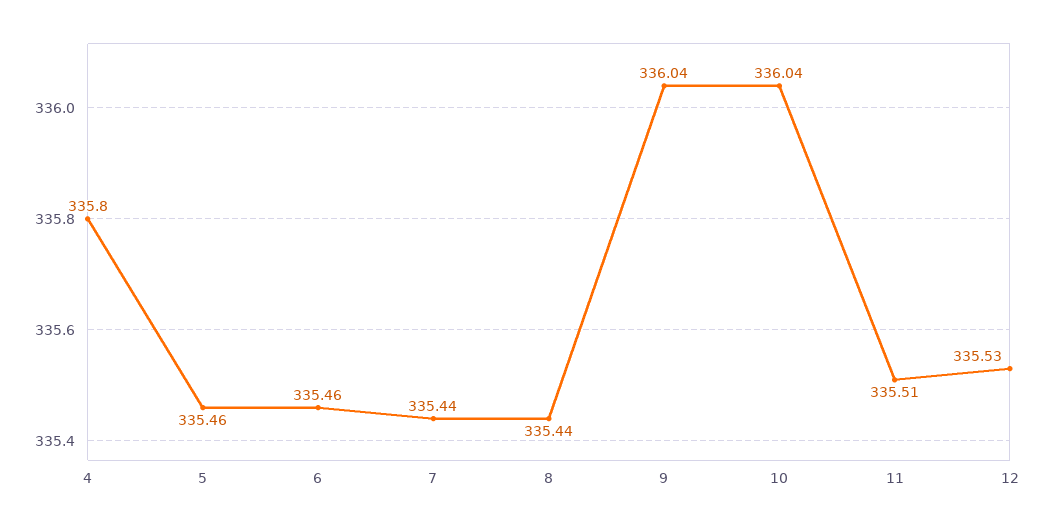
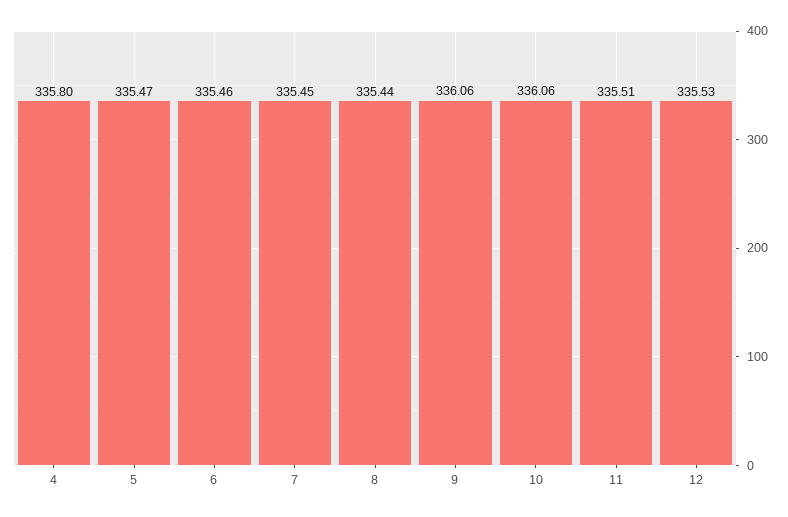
5: 335.46 -> 335.47
7: 335.44 -> 335.45
9: 336.04 -> 336.06
10: 336.04 -> 336.06

